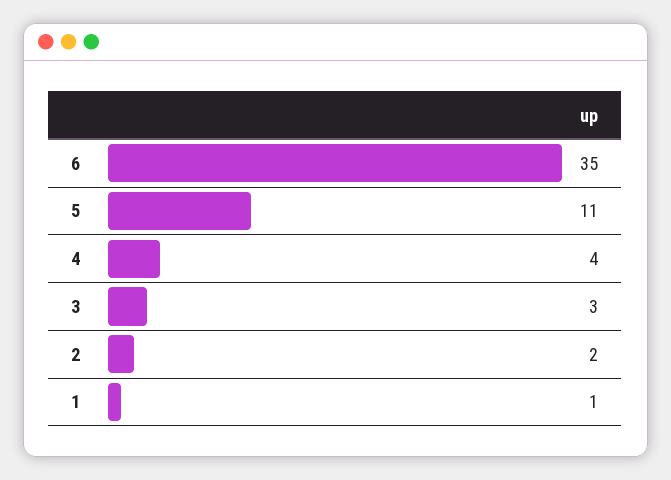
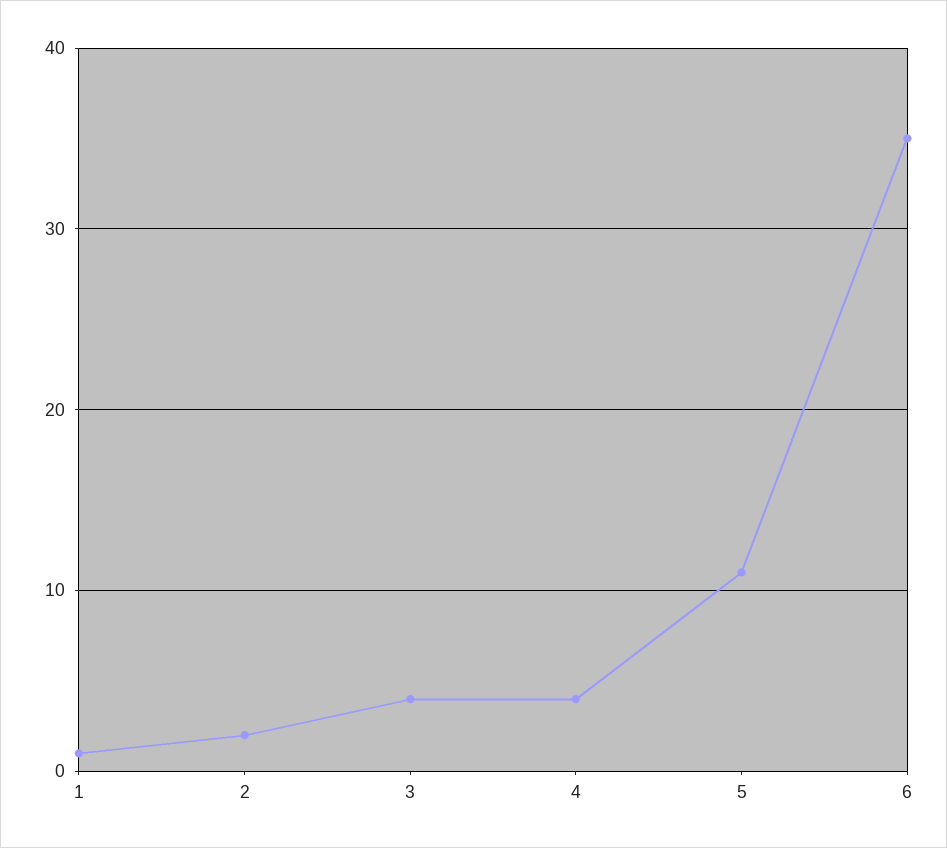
3: 3 -> 4

